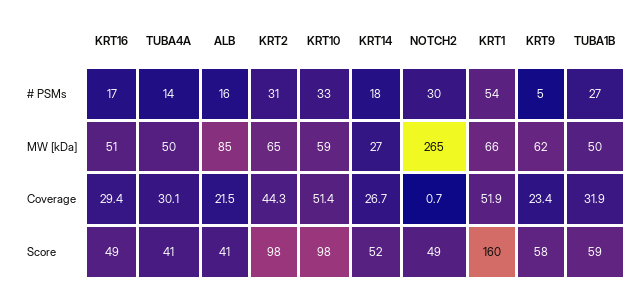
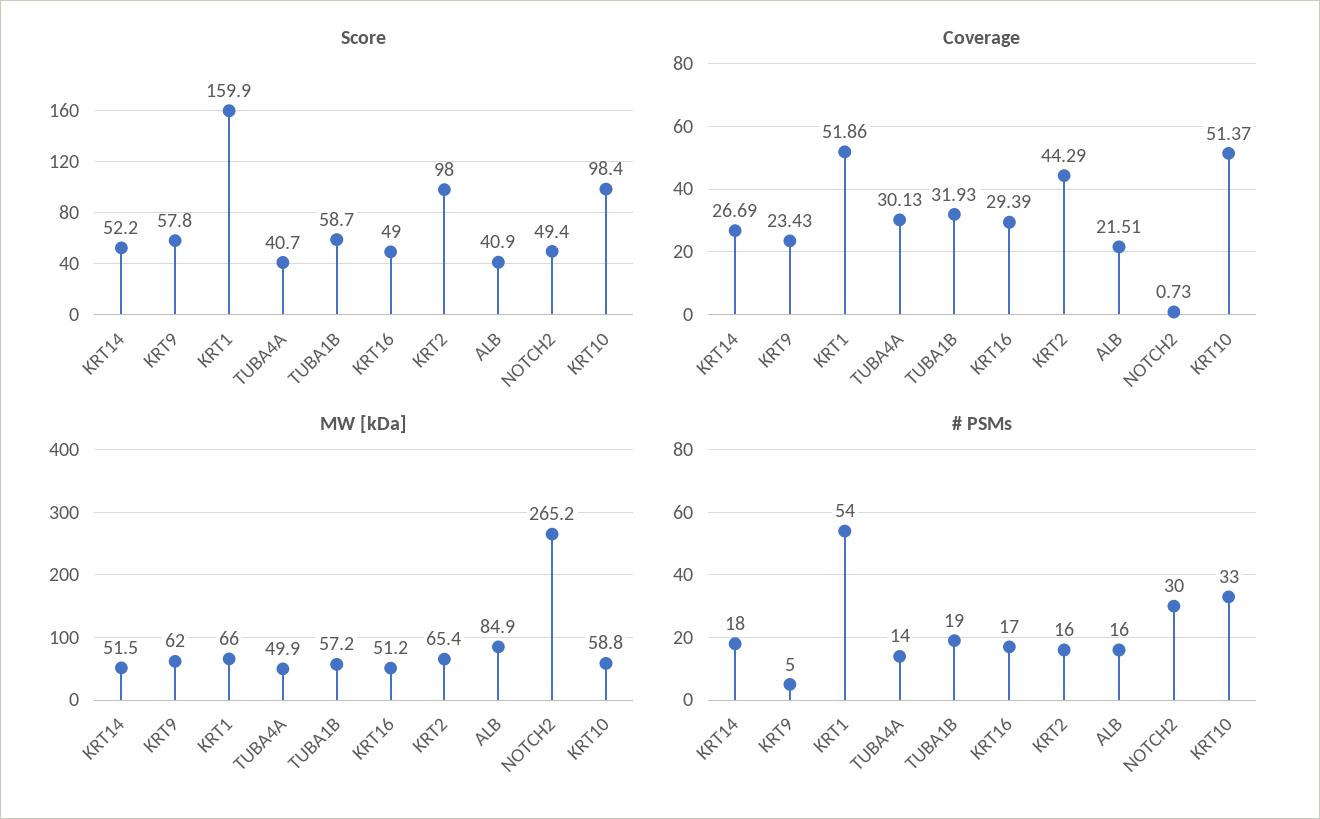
# PSMs, KRT2: 31 -> 16
# PSMs, TUBA1B: 27 -> 19
MW [kDa], KRT14: 27 -> 51.5
MW [kDa], TUBA1B: 50 -> 57.2

